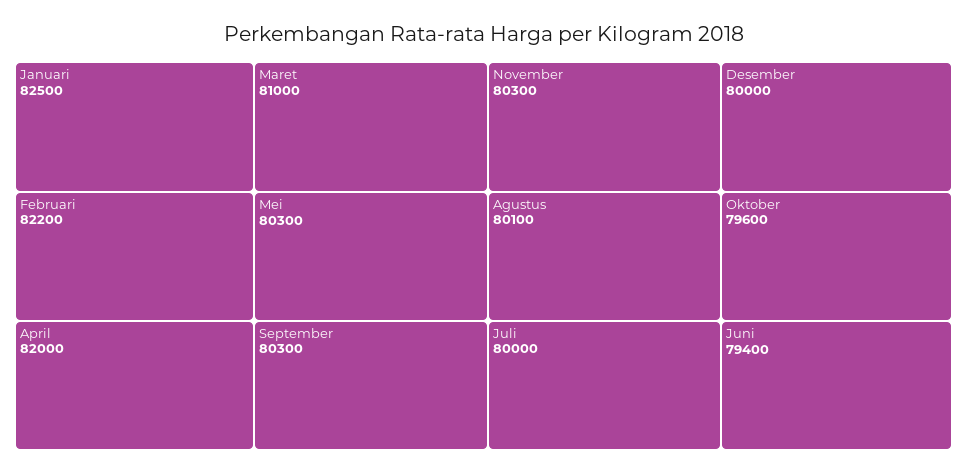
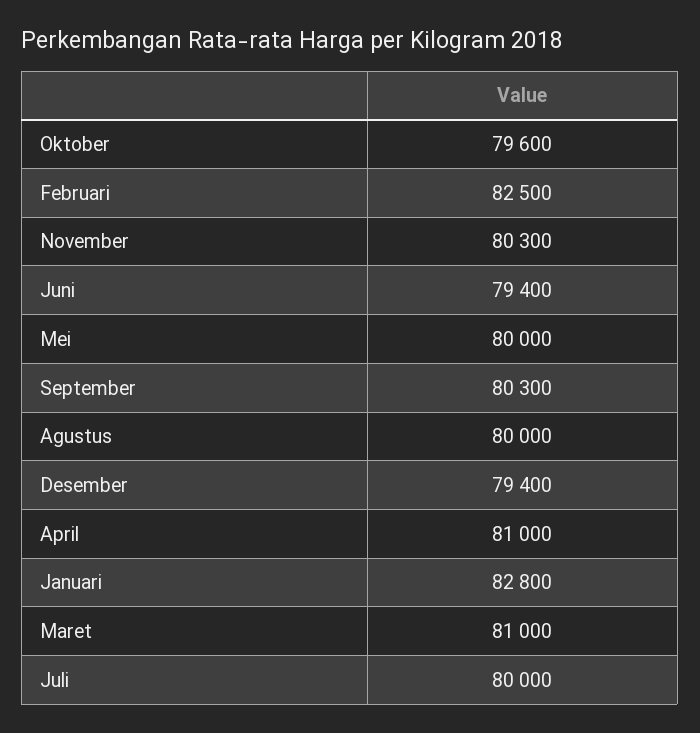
Januari: 82500 -> 82800
Februari: 82200 -> 82500
April: 82000 -> 81000
Mei: 80300 -> 80000
Agustus: 80100 -> 80000
Desember: 80000 -> 79400

